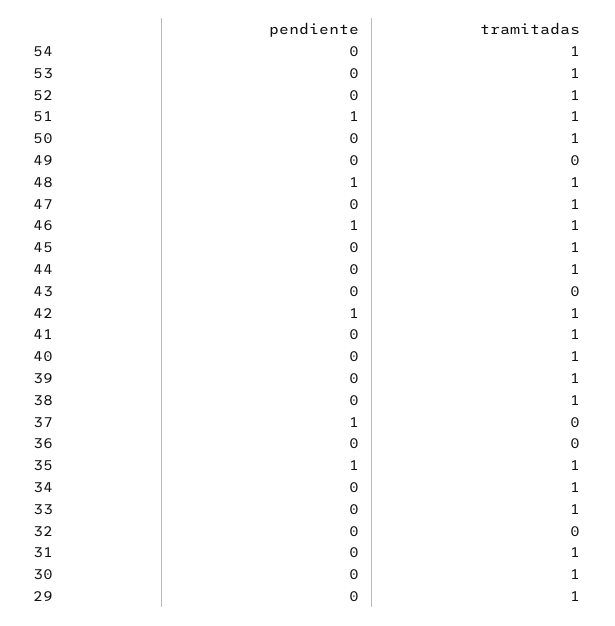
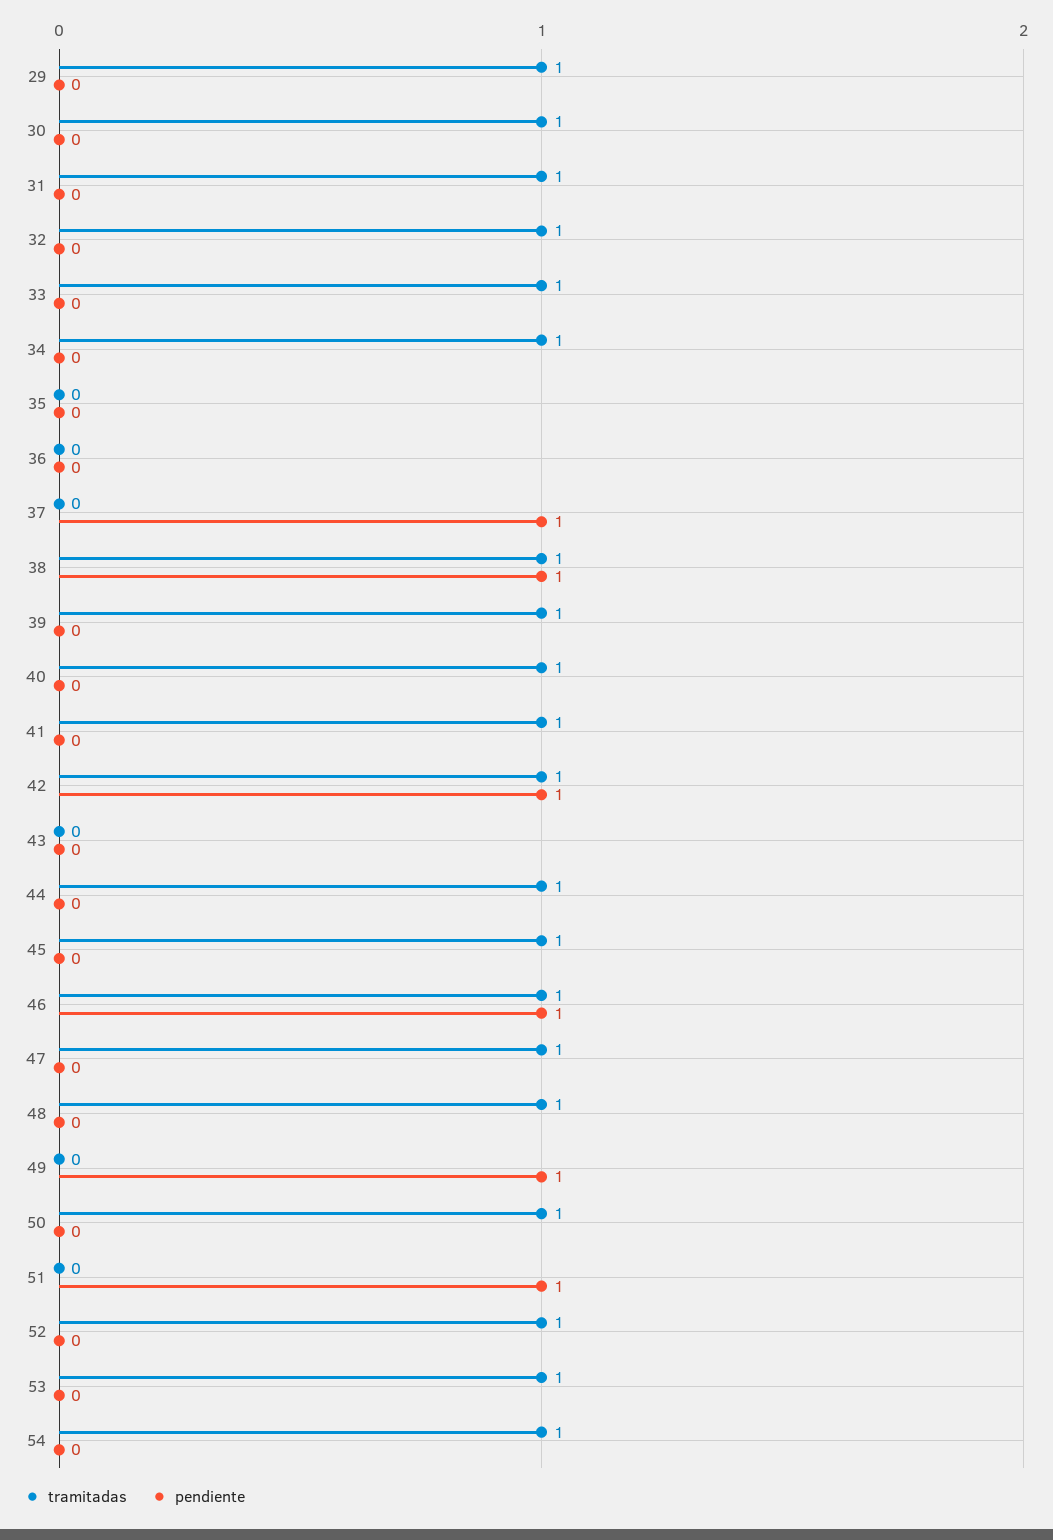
tramitadas, 51: 1 -> 0
pendiente, 49: 0 -> 1
pendiente, 48: 1 -> 0
pendiente, 38: 0 -> 1
pendiente, 35: 1 -> 0
tramitadas, 35: 1 -> 0
tramitadas, 32: 0 -> 1

